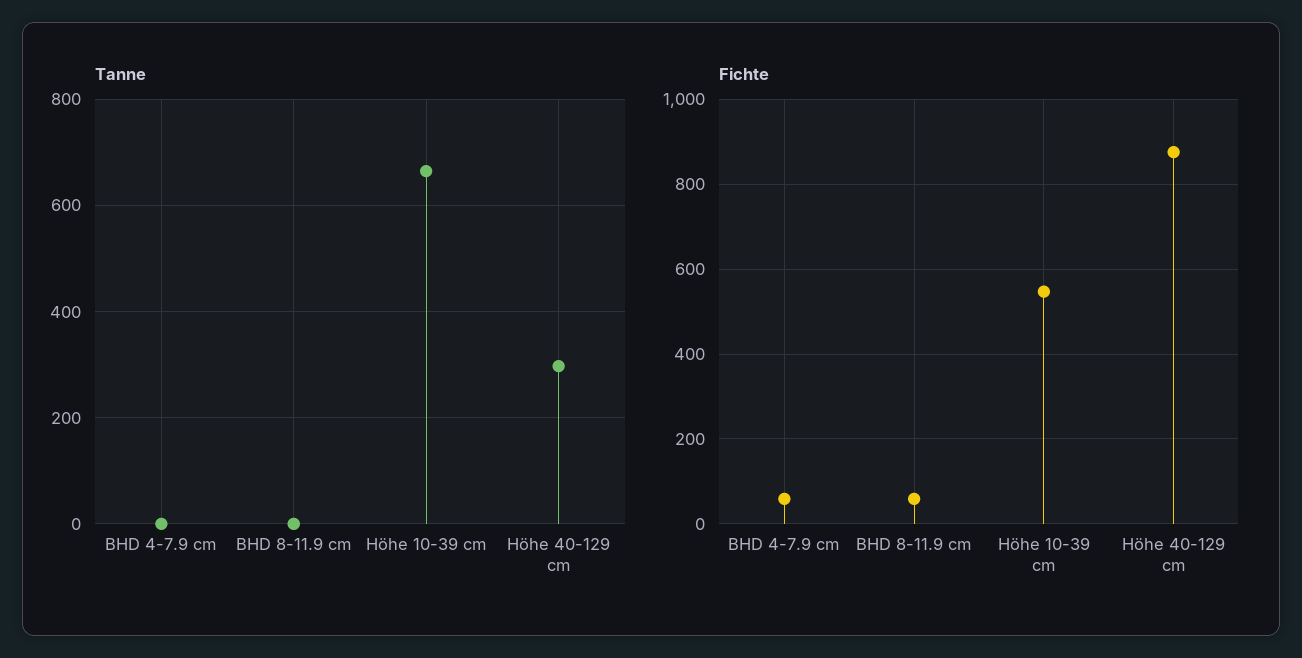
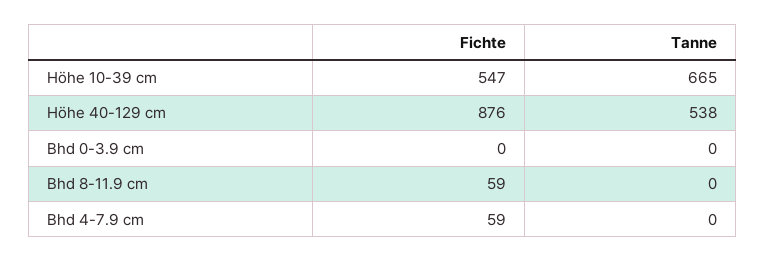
Tanne, Höhe 40-129 cm: 300 -> 538
Fichte, Bhd 0-3.9 cm: none -> 0
Tanne, Bhd 0-3.9 cm: none -> 0

